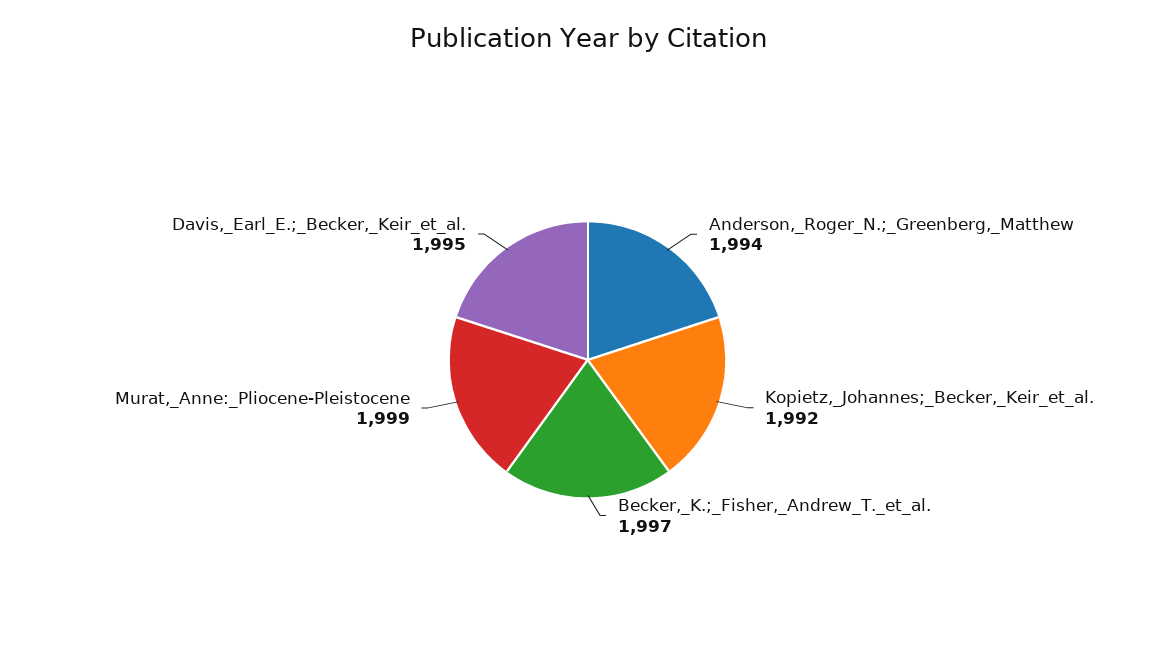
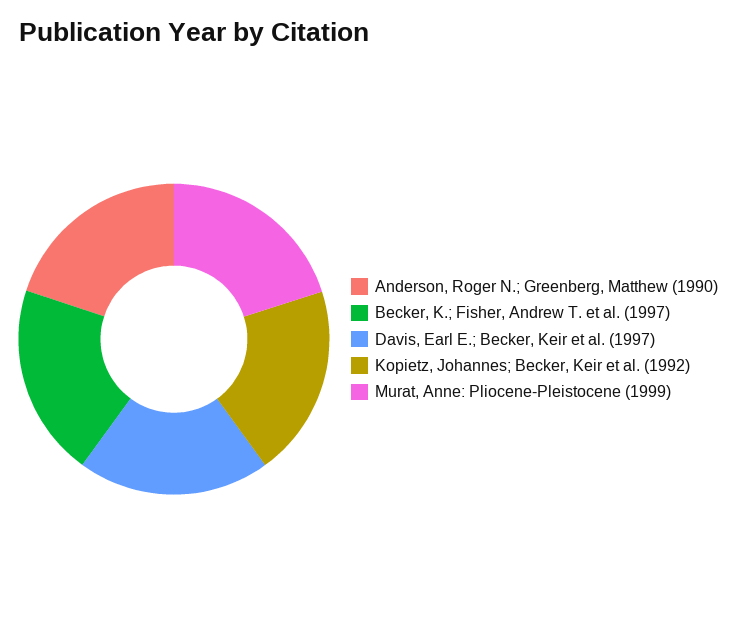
Anderson,_Roger_N.;_Greenberg,_Matthew: 1994 -> 1990
Davis,_Earl_E.;_Becker,_Keir_et_al.: 1995 -> 1997

